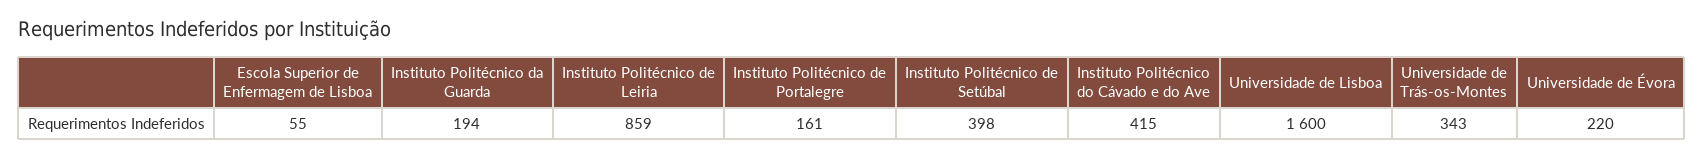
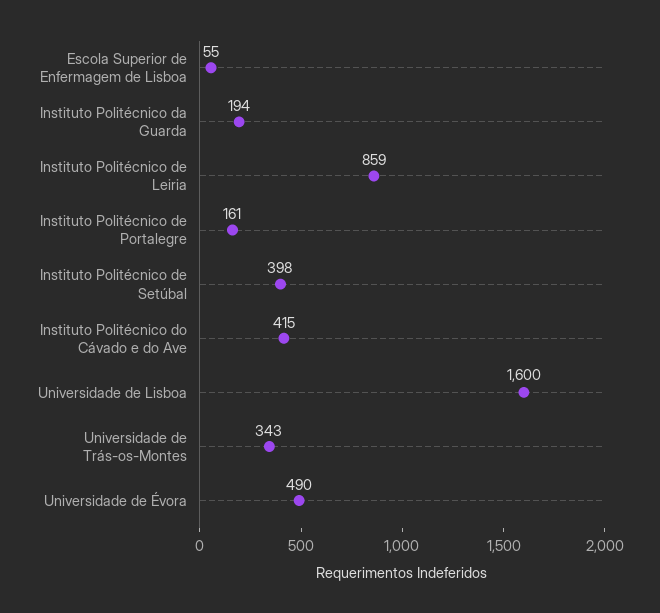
Universidade de Évora: 220 -> 490

